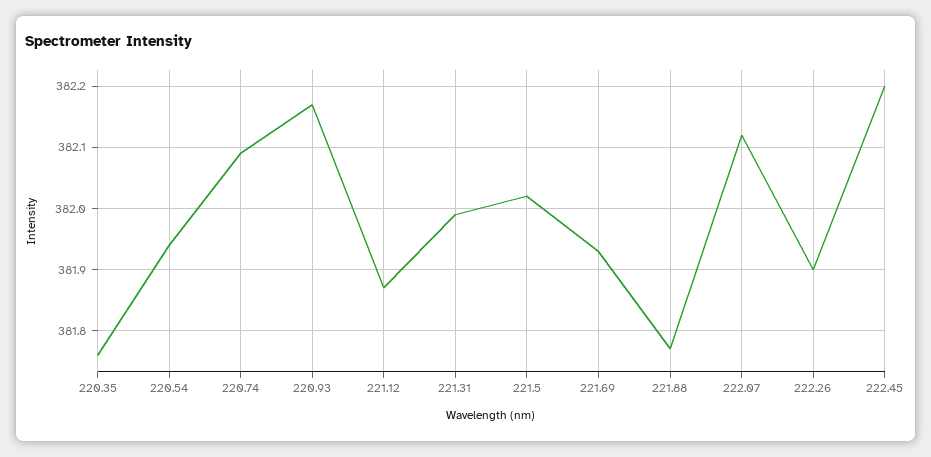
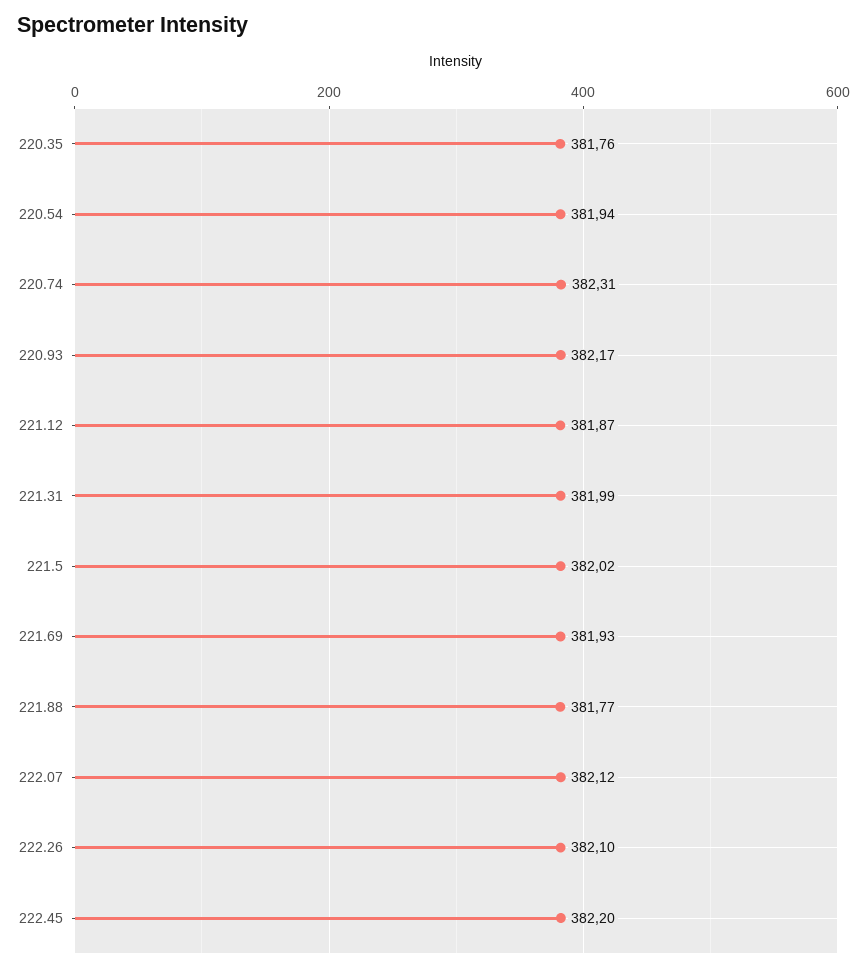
220.74: 382.09 -> 382.31
222.26: 381.9 -> 382.1

